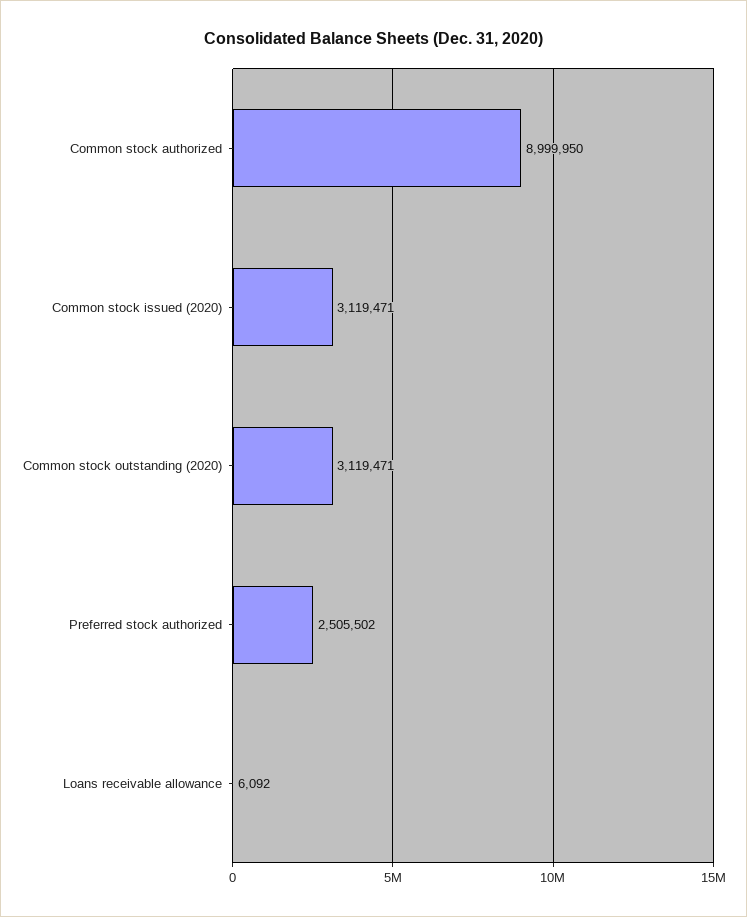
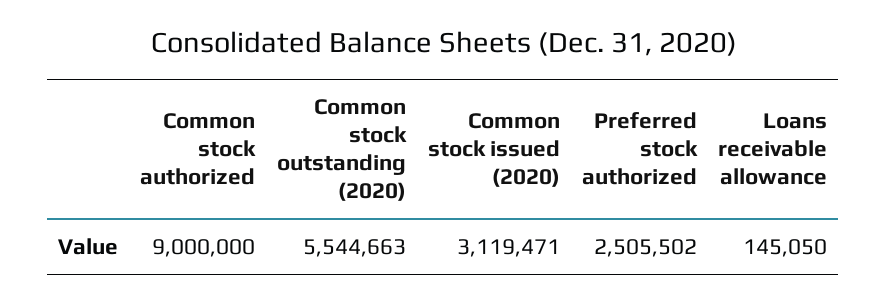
Common stock authorized: 8999950 -> 9000000
Common stock outstanding (2020): 3119471 -> 5544663
Loans receivable allowance: 6092 -> 145050

